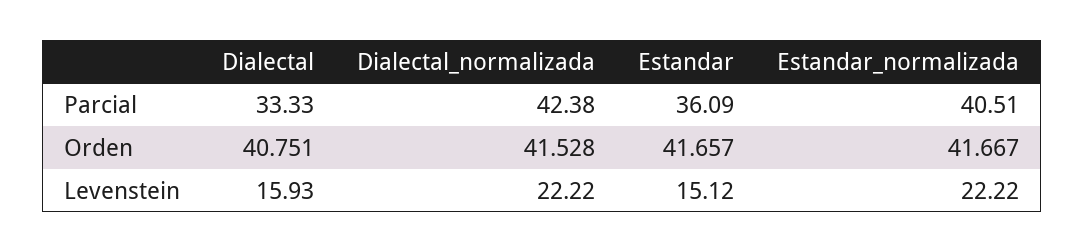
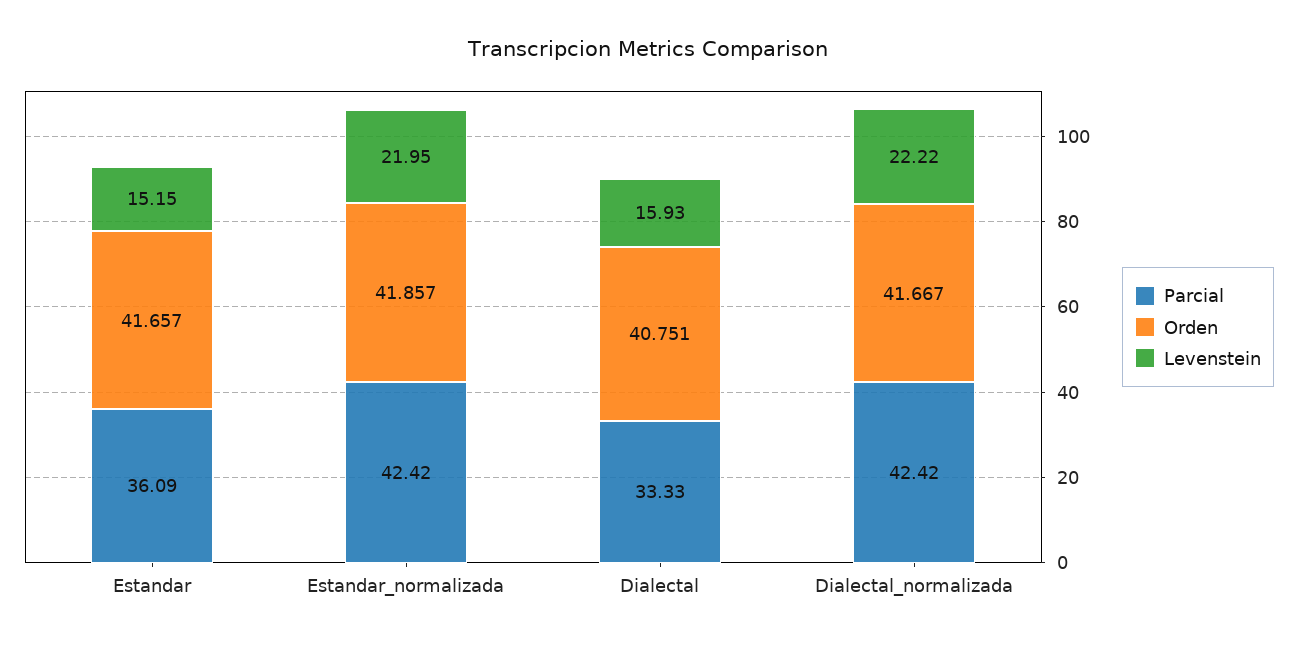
Parcial, Dialectal_normalizada: 42.38 -> 42.42
Parcial, Estandar_normalizada: 40.51 -> 42.42
Orden, Dialectal_normalizada: 41.528 -> 41.667
Orden, Estandar_normalizada: 41.667 -> 41.857
Levenstein, Estandar: 15.12 -> 15.15
Levenstein, Estandar_normalizada: 22.22 -> 21.95

